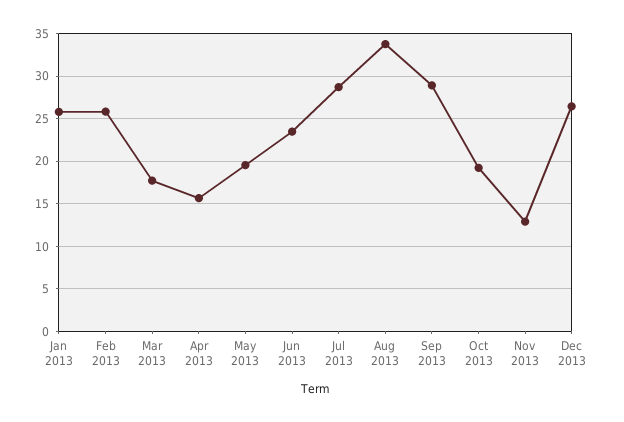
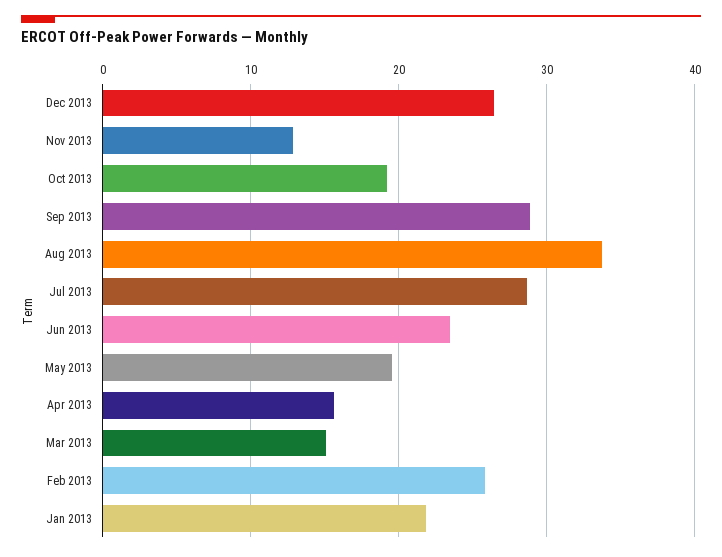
Jan 2013: 26 -> 22
Mar 2013: 18 -> 15

